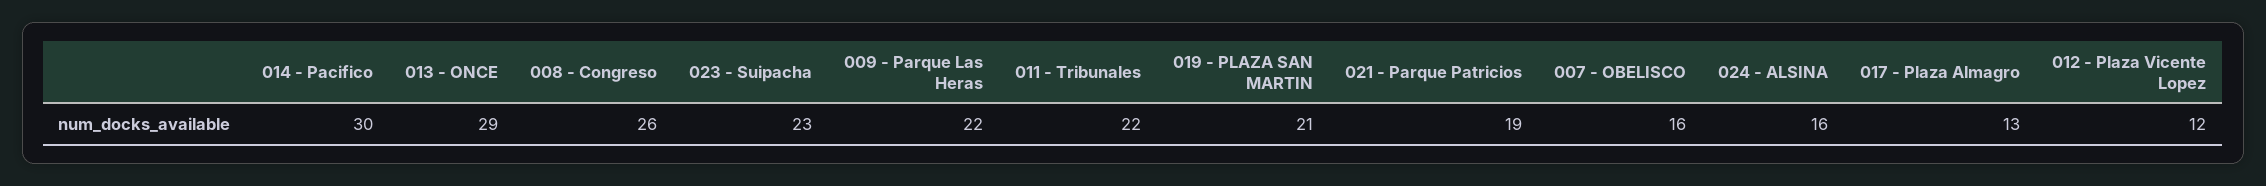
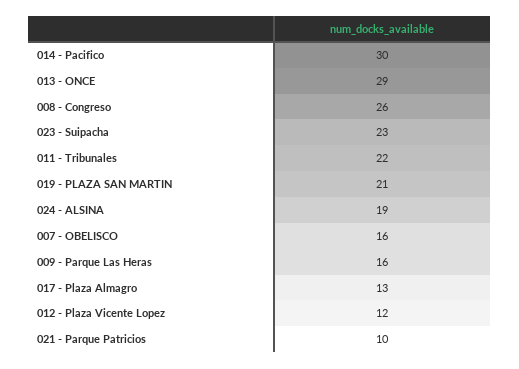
009 - Parque Las Heras: 22 -> 16
021 - Parque Patricios: 19 -> 10
024 - ALSINA: 16 -> 19

